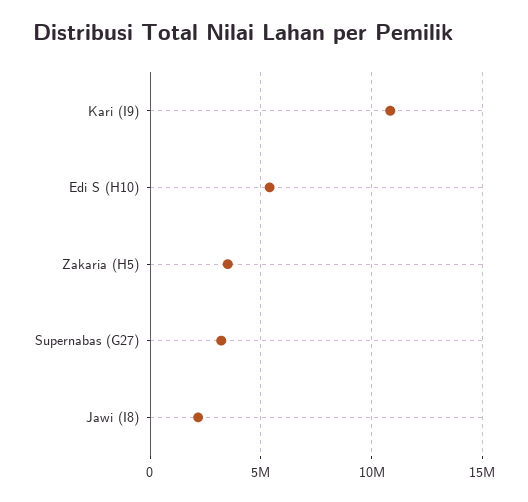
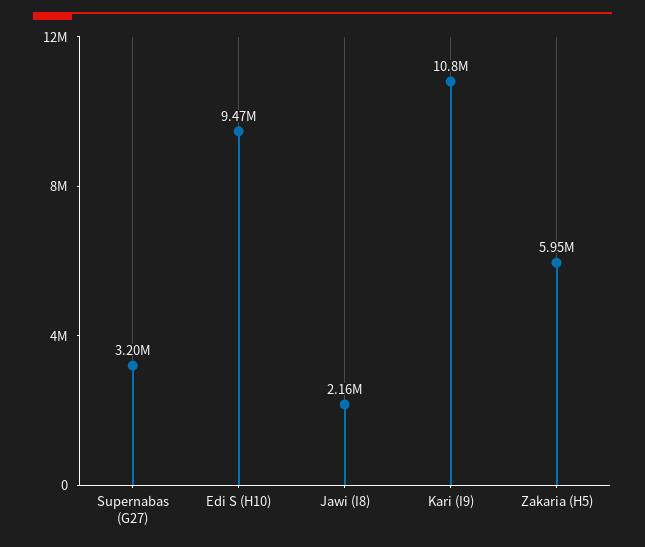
Edi S (H10): 5500000 -> 9470000
Zakaria (H5): 3500000 -> 5950000

